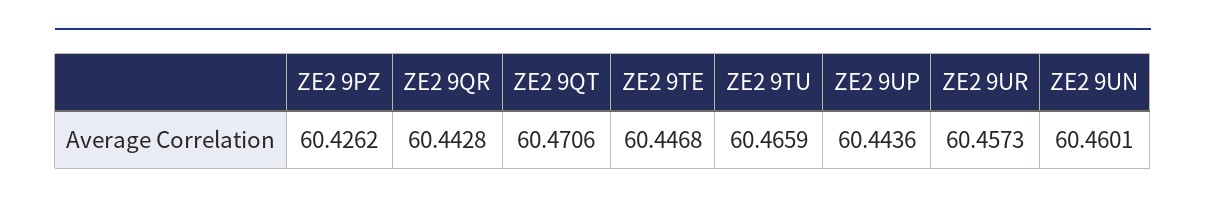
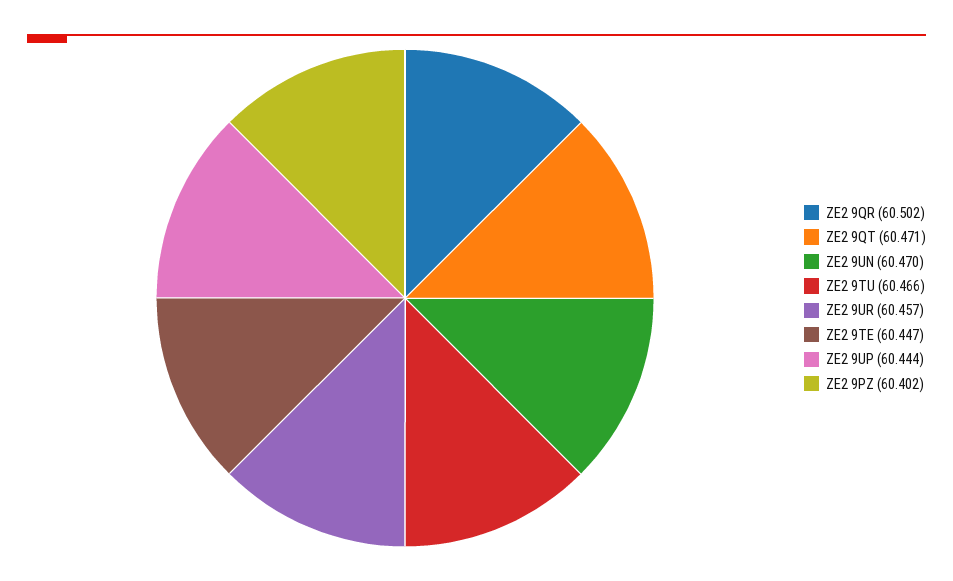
ZE2 9PZ: 60.4262 -> 60.402
ZE2 9QR: 60.4428 -> 60.502
ZE2 9UN: 60.4601 -> 60.47

